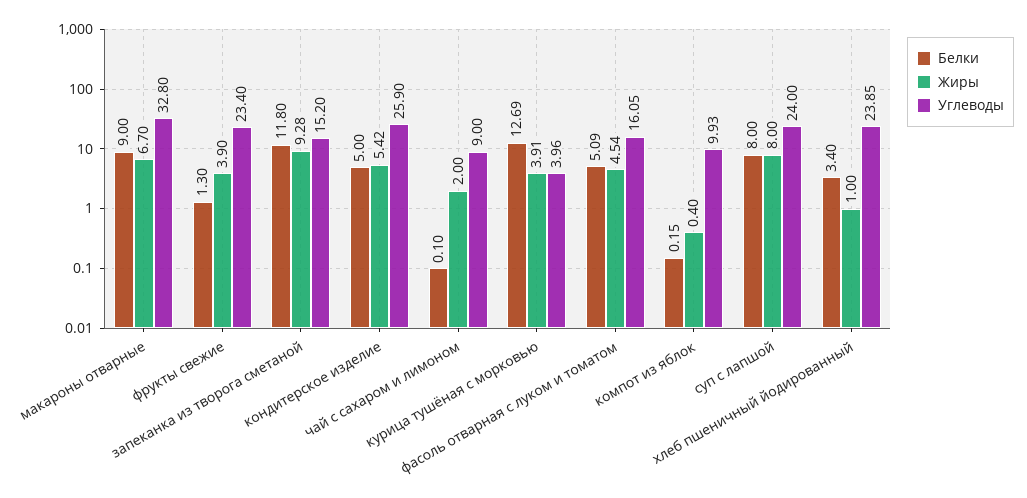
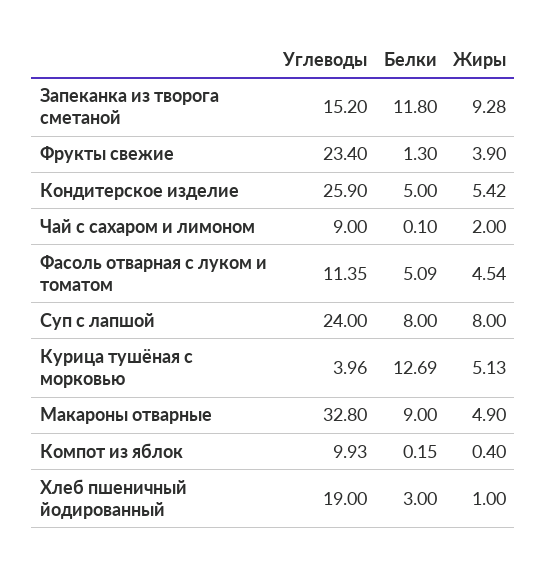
Жиры, макароны отварные: 6.7 -> 4.9
Жиры, курица тушёная с морковью: 3.91 -> 5.13
Углеводы, фасоль отварная с луком и томатом: 16.05 -> 11.35
Белки, хлеб пшеничный йодированный: 3.4 -> 3
Углеводы, хлеб пшеничный йодированный: 23.85 -> 19

